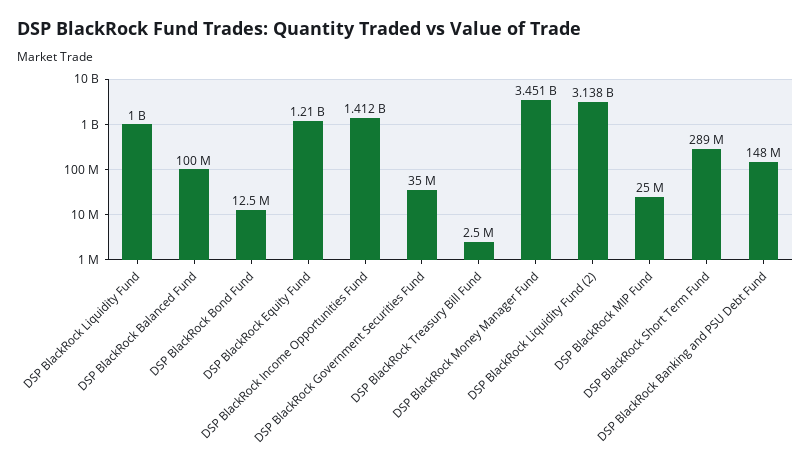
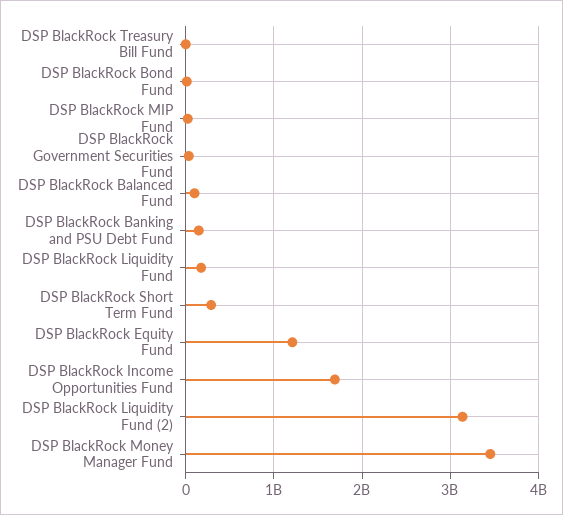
DSP BlackRock Liquidity Fund: 1000000000 -> 200000000
DSP BlackRock Income Opportunities Fund: 1412000000 -> 1700000000

